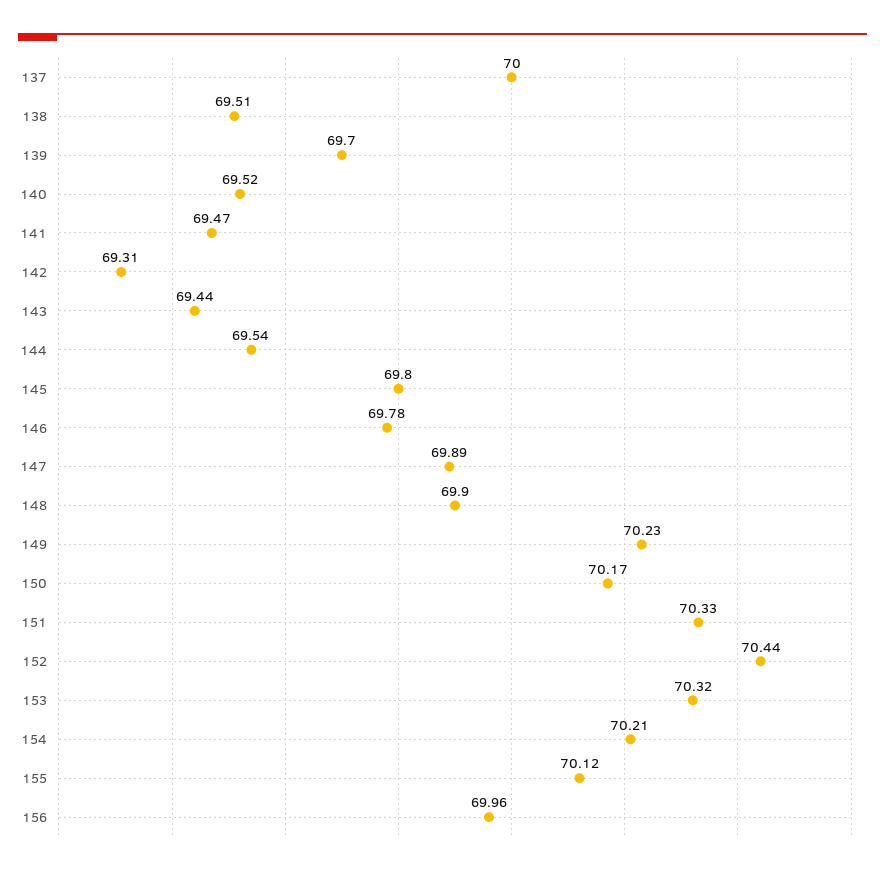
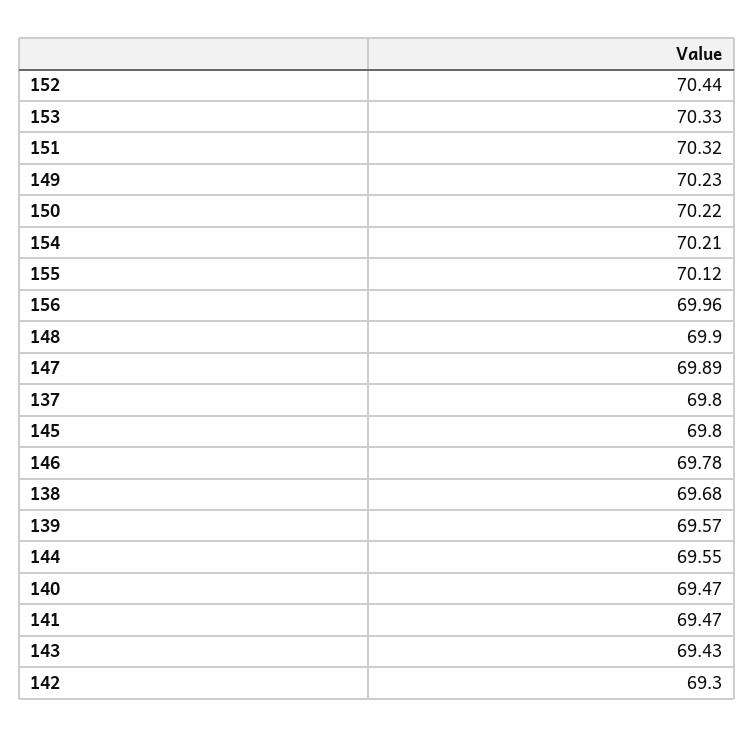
137: 70 -> 69.8
138: 69.51 -> 69.68
139: 69.7 -> 69.57
140: 69.52 -> 69.47
142: 69.31 -> 69.3
143: 69.44 -> 69.43
144: 69.54 -> 69.55
150: 70.17 -> 70.22
151: 70.33 -> 70.32
153: 70.32 -> 70.33

